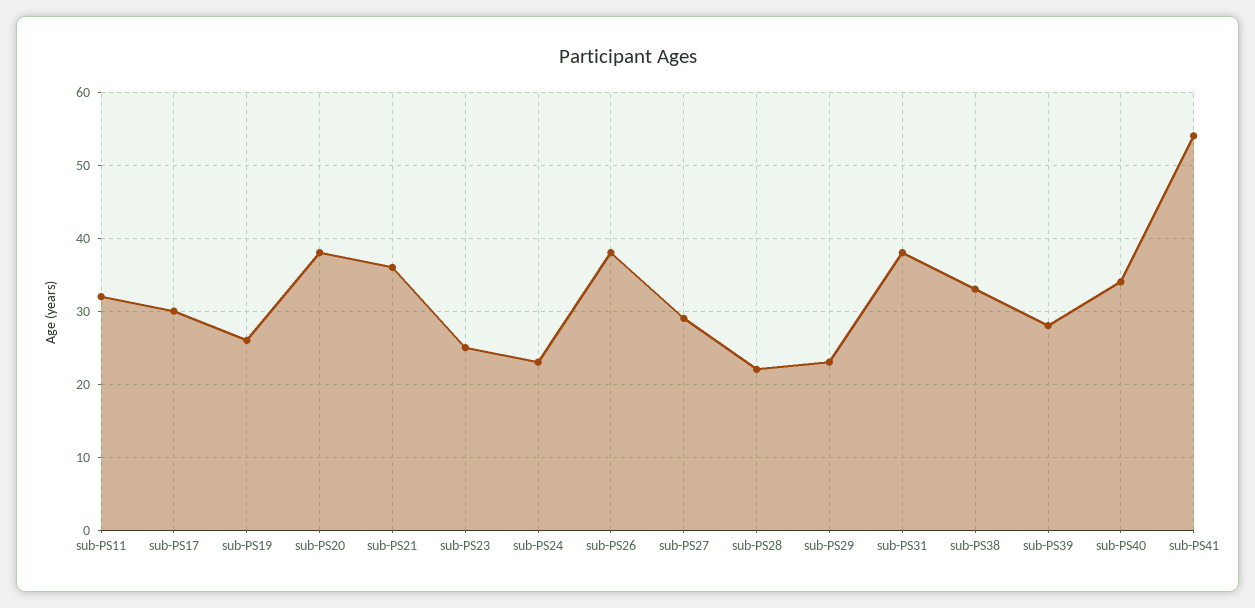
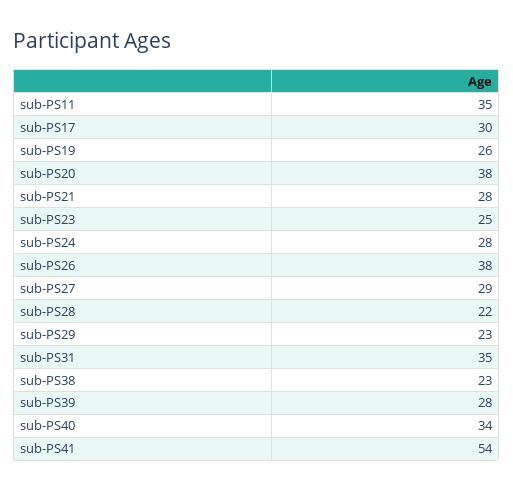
sub-PS11: 32 -> 35
sub-PS21: 36 -> 28
sub-PS24: 23 -> 28
sub-PS31: 38 -> 35
sub-PS38: 33 -> 23

